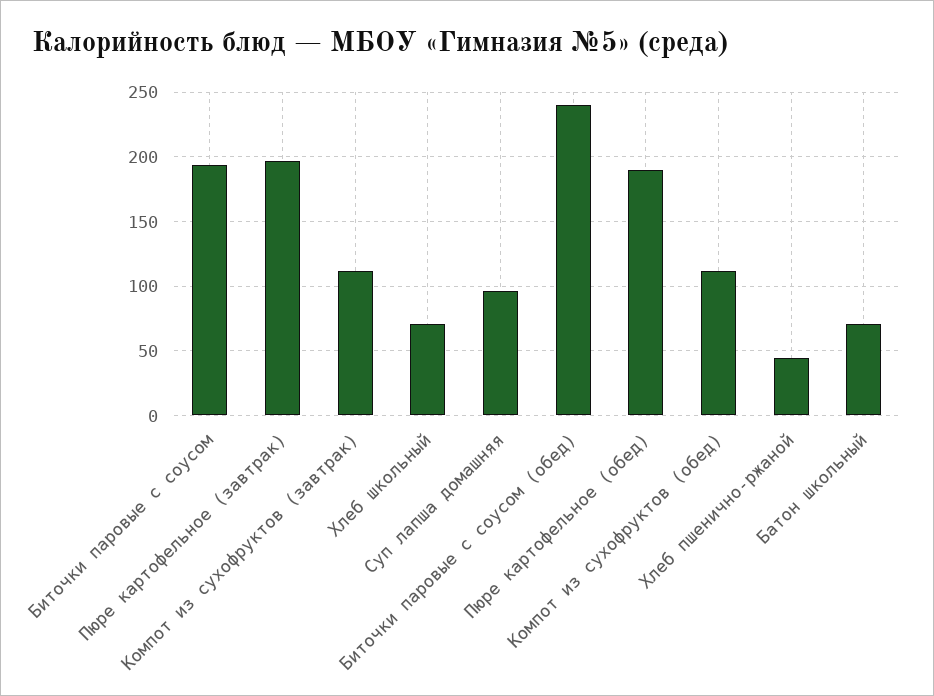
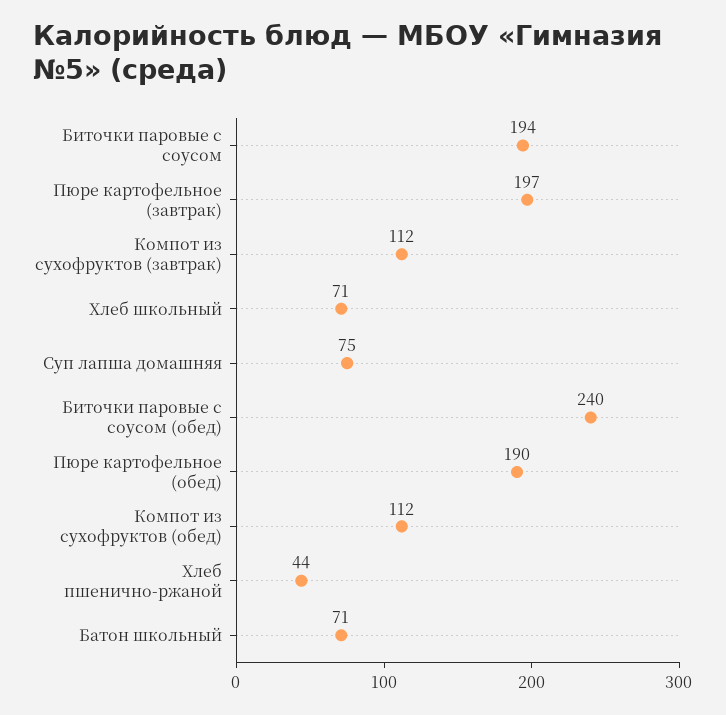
Суп лапша домашняя: 95 -> 75

